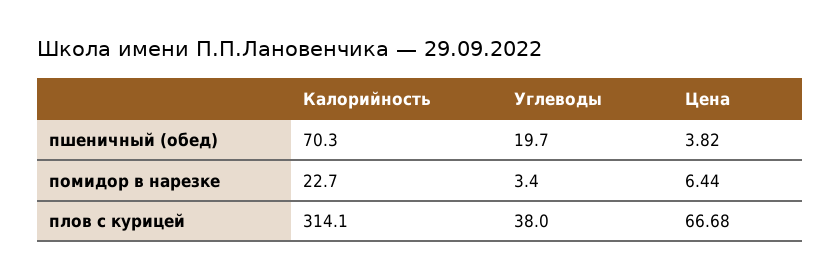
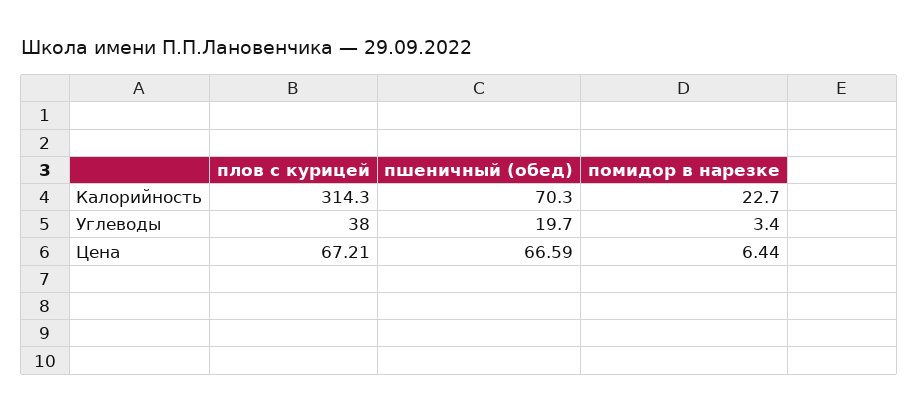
Цена, пшеничный (обед): 3.82 -> 66.59
Калорийность, плов с курицей: 314.1 -> 314.3
Цена, плов с курицей: 66.68 -> 67.21

